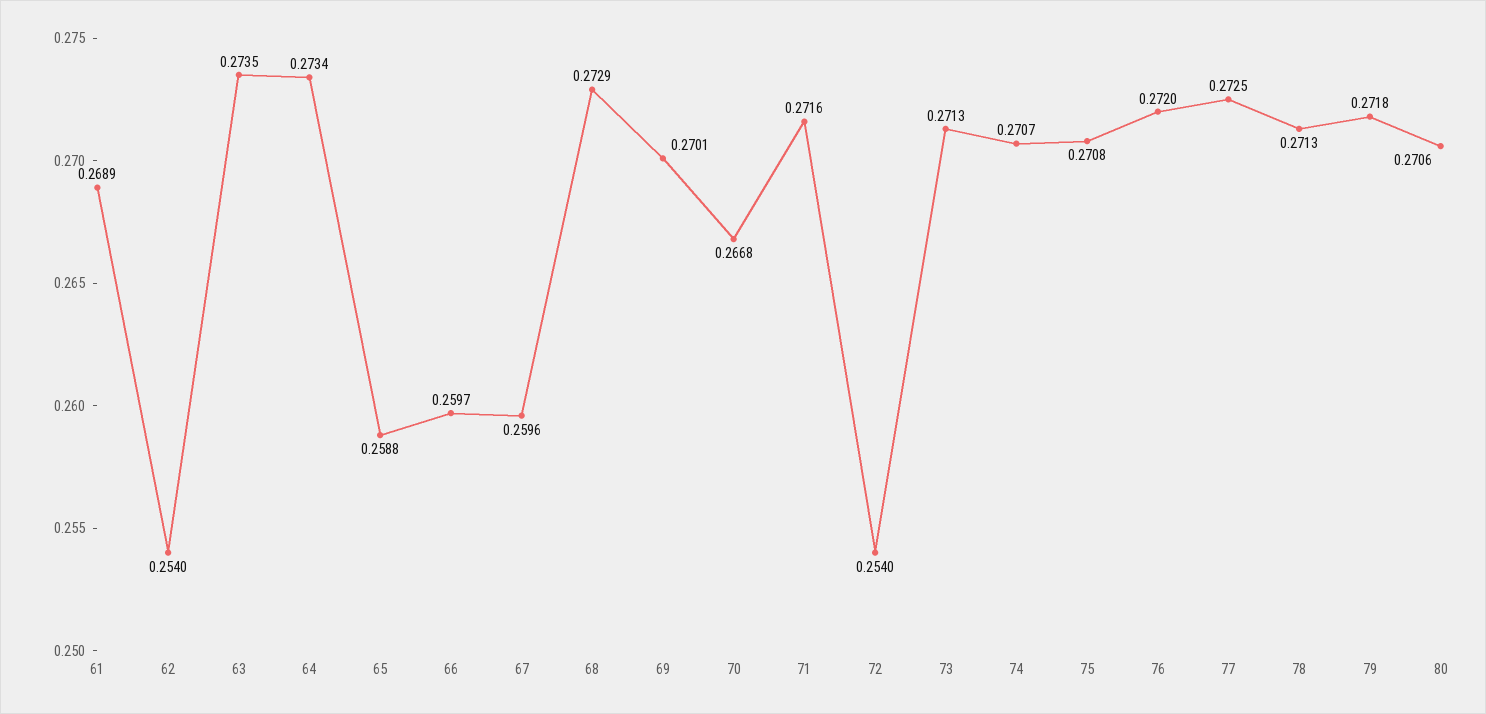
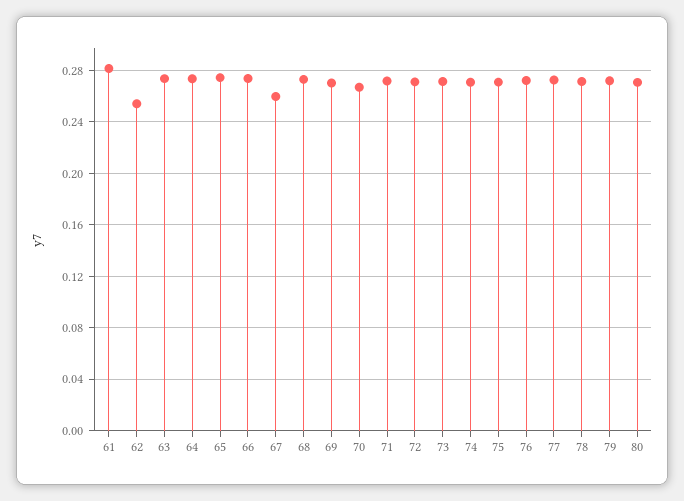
61: 0.2689 -> 0.28
65: 0.2588 -> 0.275
66: 0.2597 -> 0.275
72: 0.254 -> 0.27

